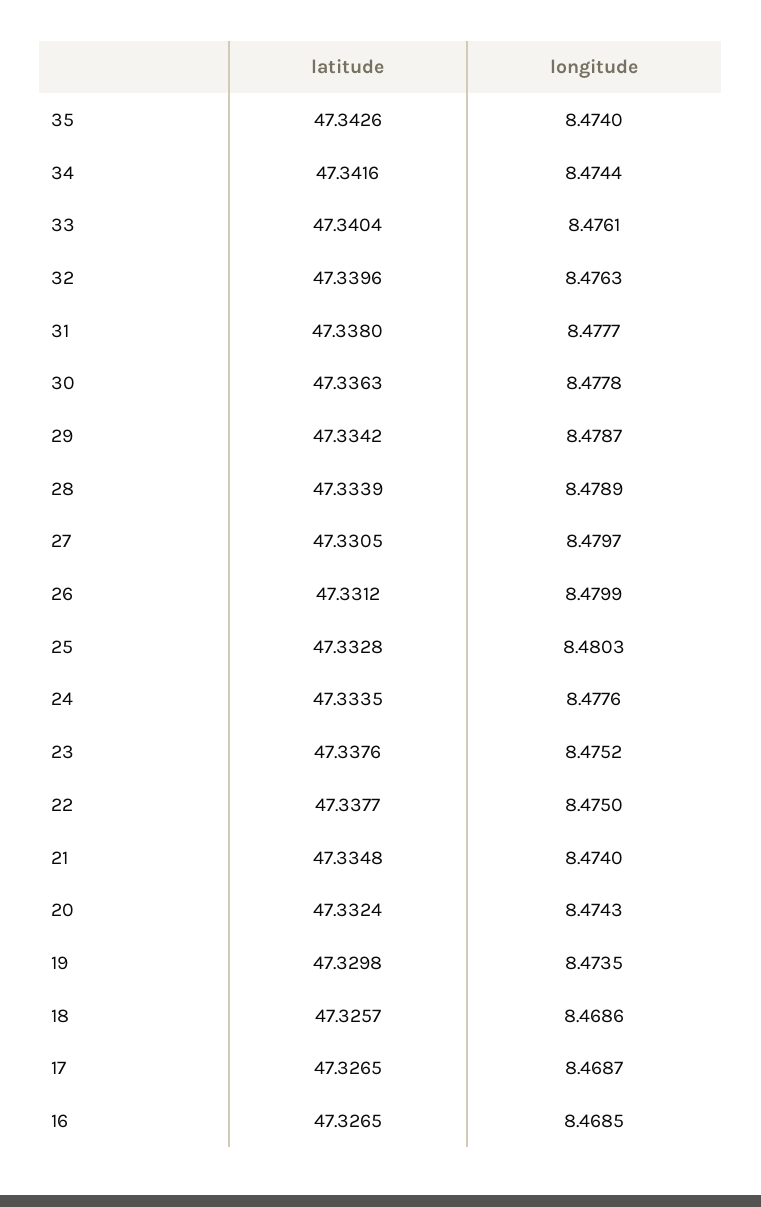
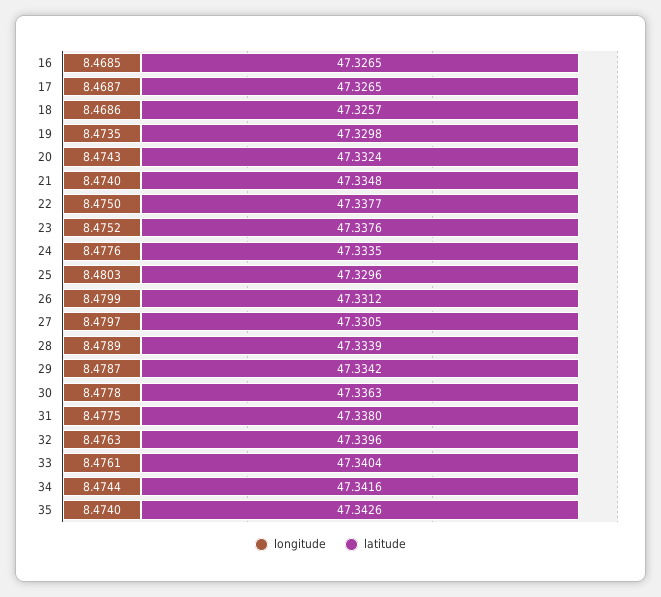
longitude, 31: 8.4777 -> 8.4775
latitude, 25: 47.3328 -> 47.3296

